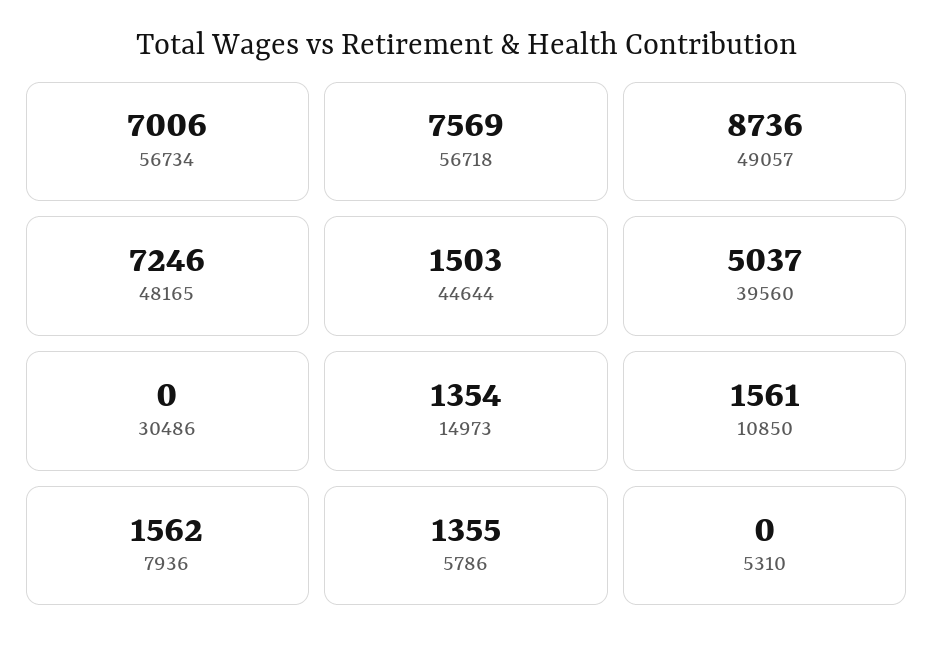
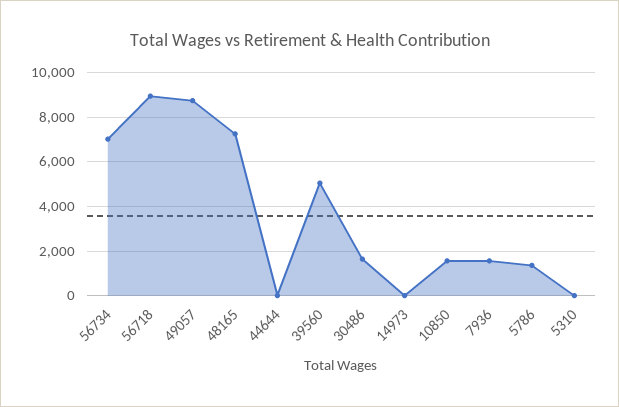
56718: 7569 -> 9000
44644: 1503 -> 0
30486: 0 -> 1500
14973: 1354 -> 0

